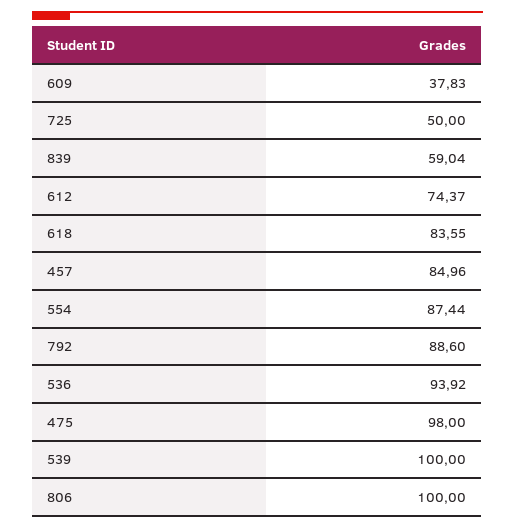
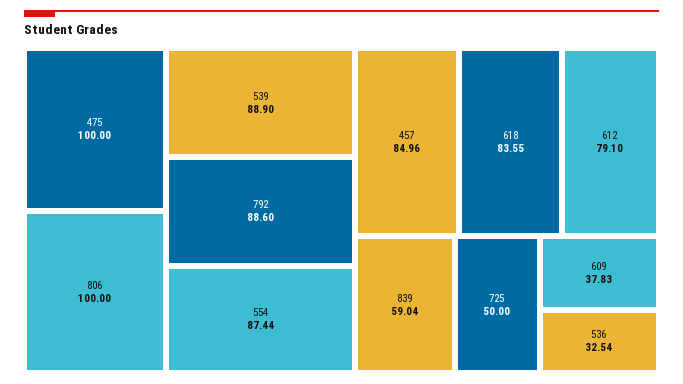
612: 74.37 -> 79.1
536: 93.92 -> 32.54
475: 98 -> 100
539: 100 -> 88.9

